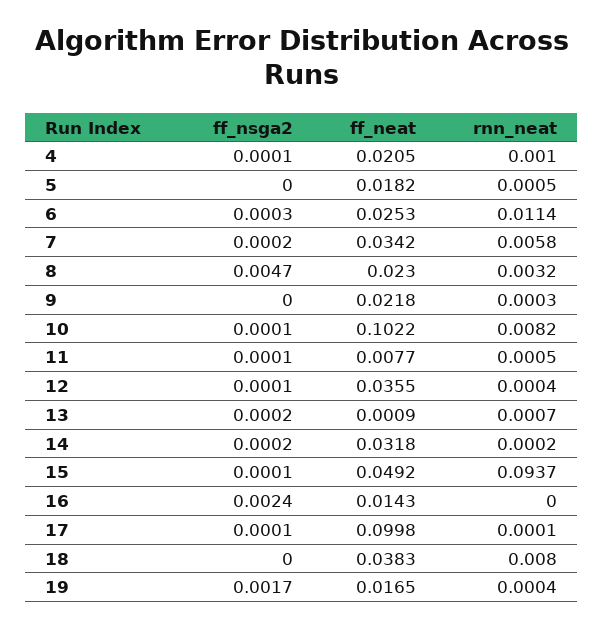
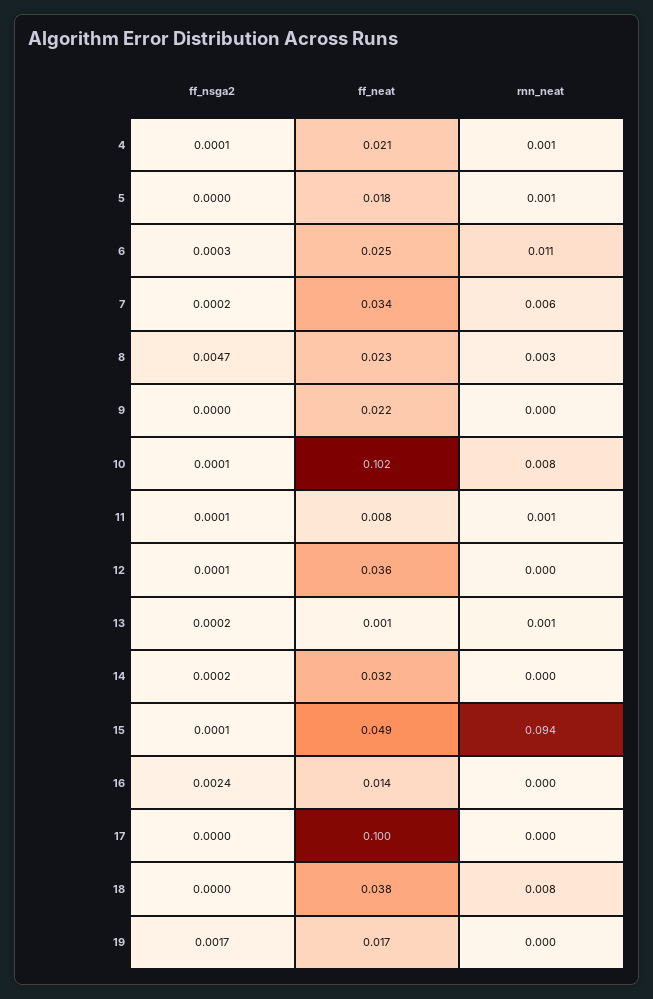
ff_nsga2, 17: 0.0001 -> 0

